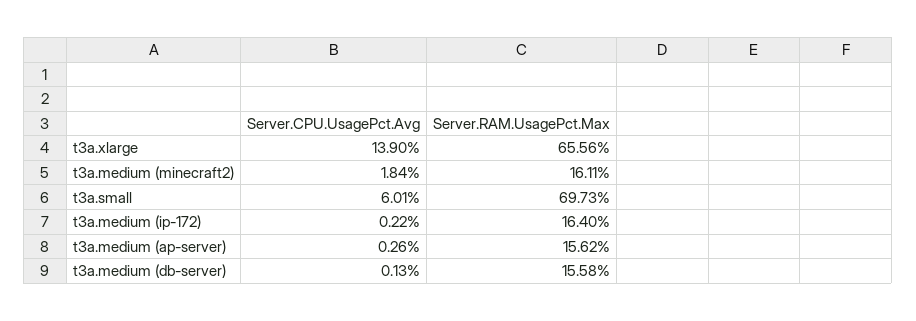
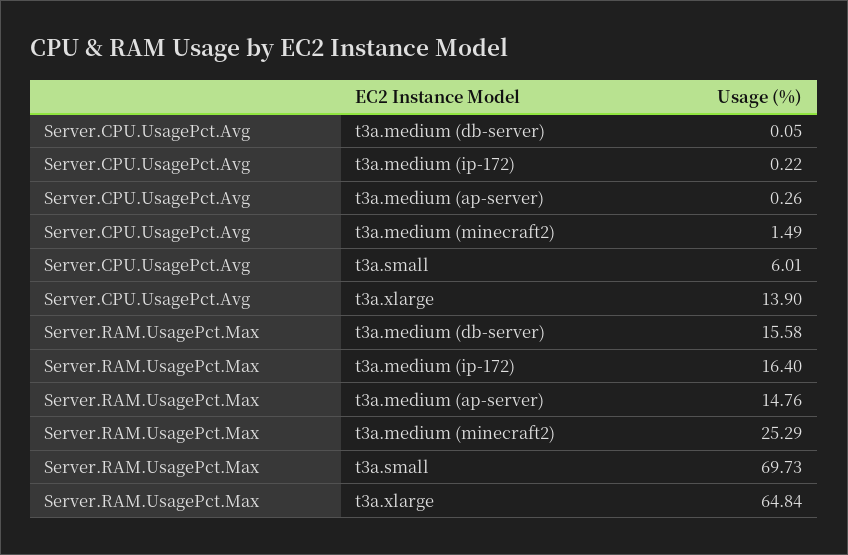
Server.RAM.UsagePct.Max, t3a.xlarge: 65.56 -> 64.84
Server.CPU.UsagePct.Avg, t3a.medium (minecraft2): 1.84 -> 1.49
Server.RAM.UsagePct.Max, t3a.medium (minecraft2): 16.11 -> 25.29
Server.RAM.UsagePct.Max, t3a.medium (ap-server): 15.62 -> 14.76
Server.CPU.UsagePct.Avg, t3a.medium (db-server): 0.13 -> 0.05

